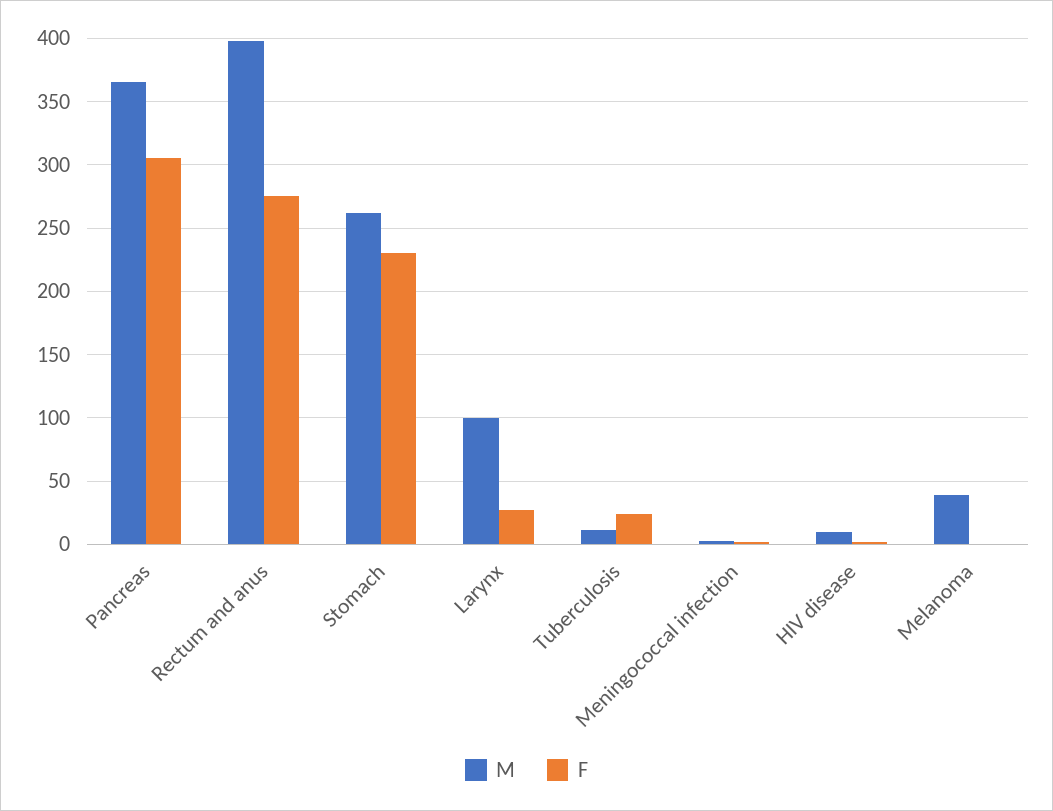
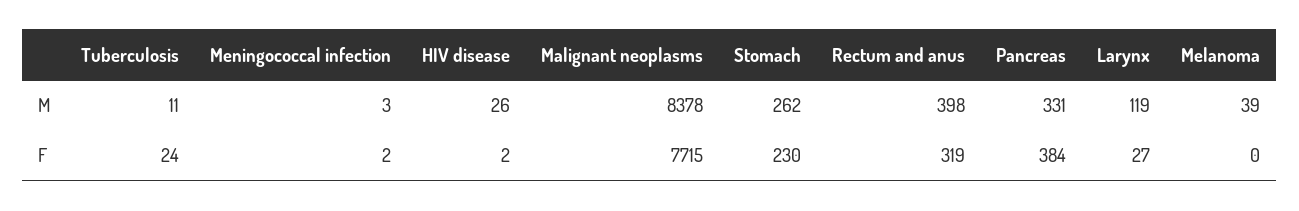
M, Pancreas: 365 -> 331
F, Pancreas: 305 -> 384
F, Rectum and anus: 275 -> 319
M, Larynx: 100 -> 119
M, HIV disease: 10 -> 26
M, Malignant neoplasms: none -> 8378
F, Malignant neoplasms: none -> 7715

